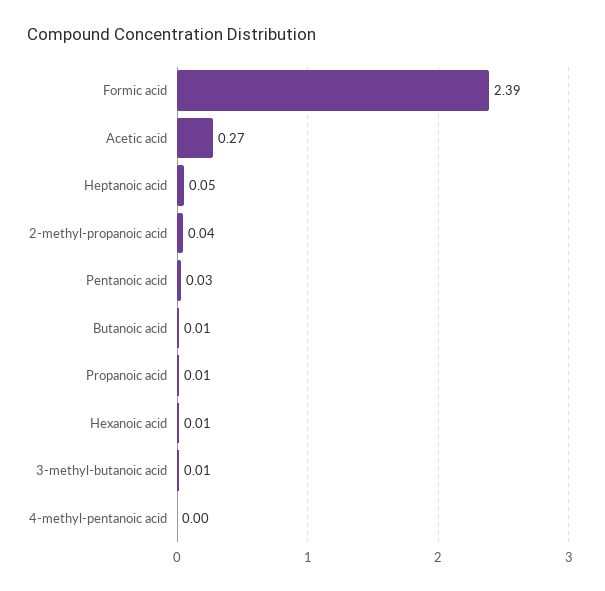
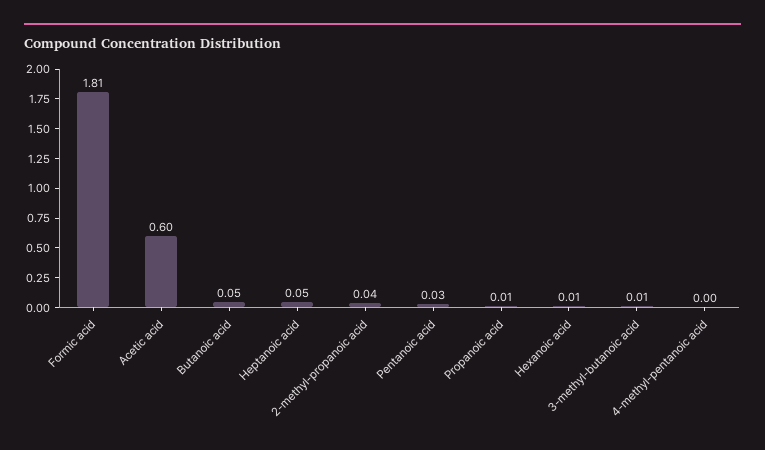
Formic acid: 2.39 -> 1.81
Acetic acid: 0.27 -> 0.6
Butanoic acid: 0.01 -> 0.05

